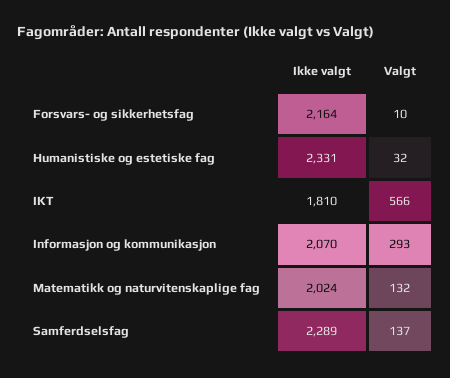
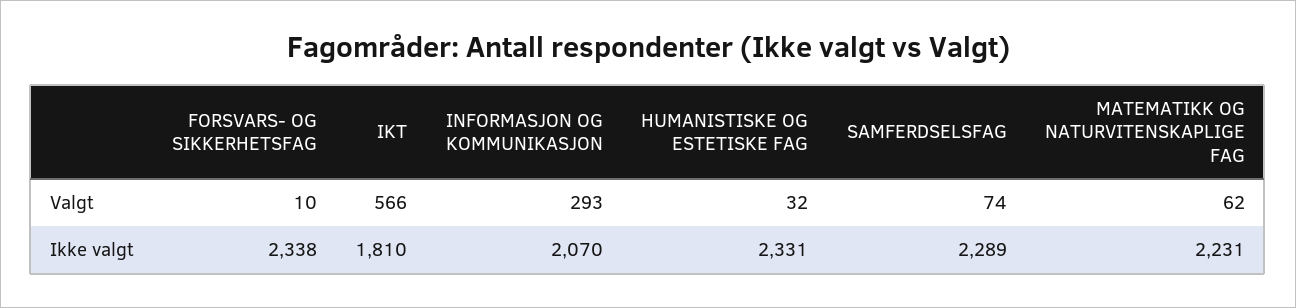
Ikke valgt, Forsvars- og sikkerhetsfag: 2164 -> 2338
Ikke valgt, Matematikk og naturvitenskaplige fag: 2024 -> 2231
Valgt, Matematikk og naturvitenskaplige fag: 132 -> 62
Valgt, Samferdselsfag: 137 -> 74

